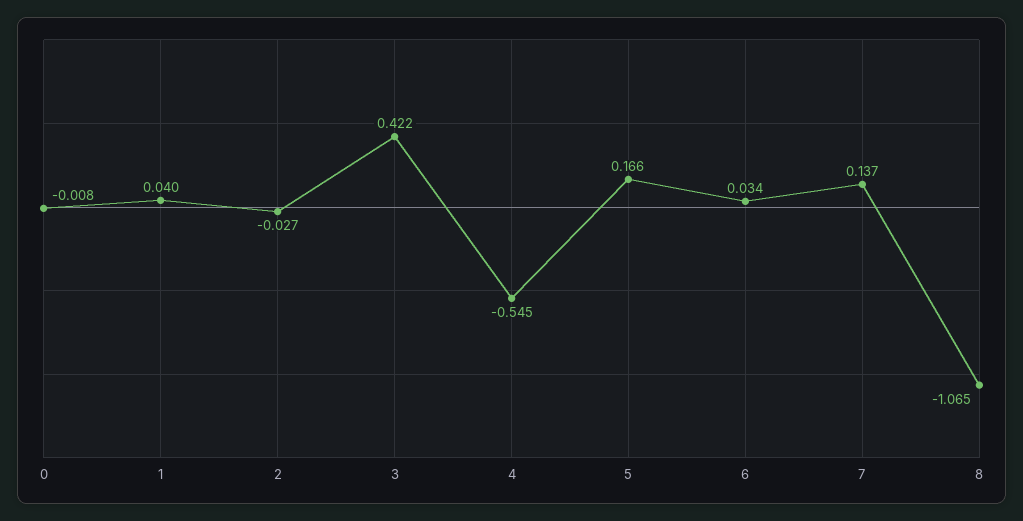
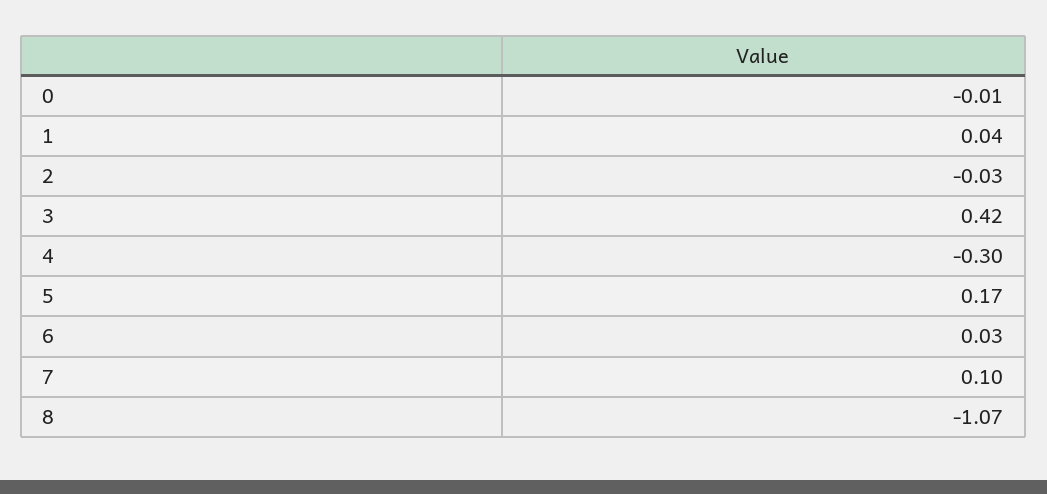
4: -0.545 -> -0.3
7: 0.137 -> 0.1

